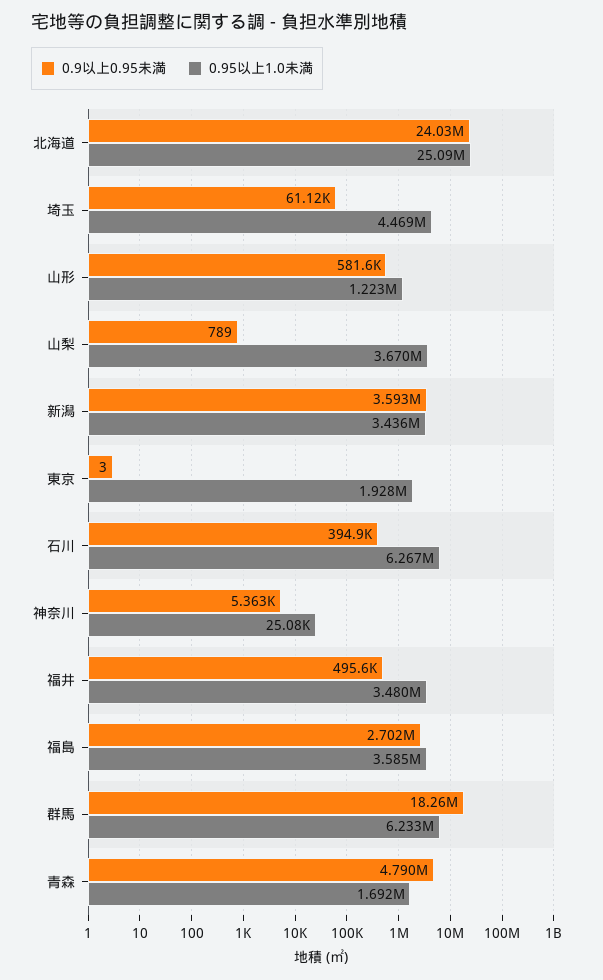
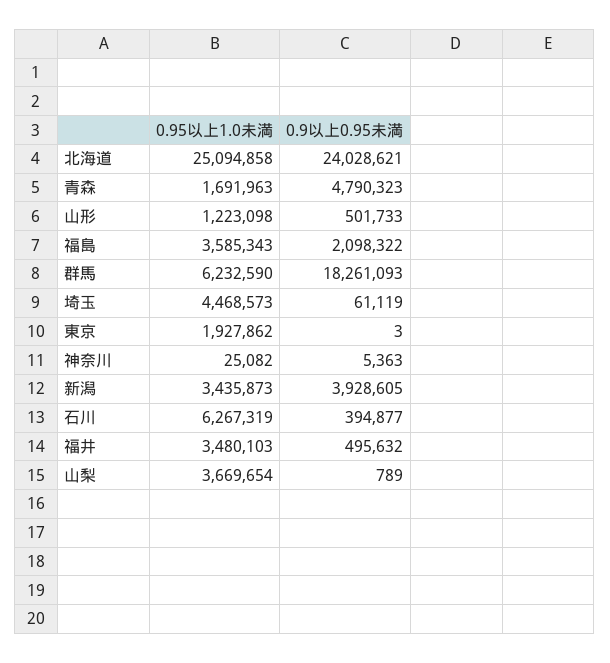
0.9以上0.95未満, 山形: 581600 -> 501733
0.9以上0.95未満, 新潟: 3593000 -> 3928605
0.9以上0.95未満, 福島: 2702000 -> 2098322

